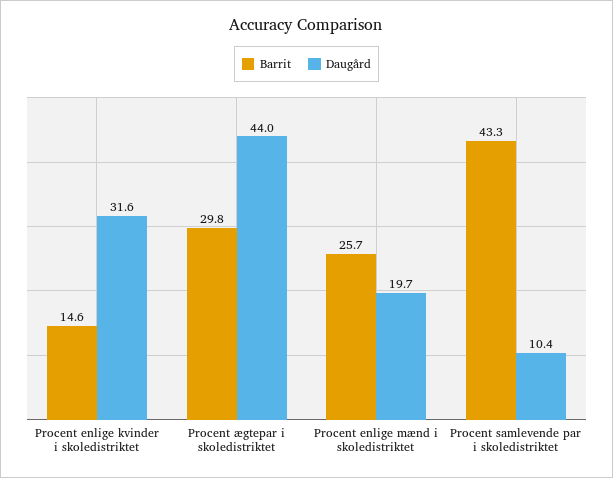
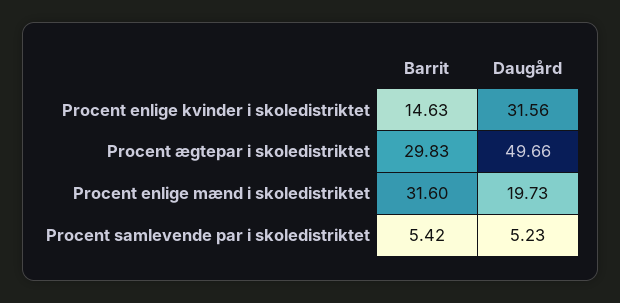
Daugård, Procent ægtepar i skoledistriktet: 44 -> 49.66
Barrit, Procent enlige mænd i skoledistriktet: 25.7 -> 31.6
Barrit, Procent samlevende par i skoledistriktet: 43.3 -> 5.42
Daugård, Procent samlevende par i skoledistriktet: 10.4 -> 5.23

